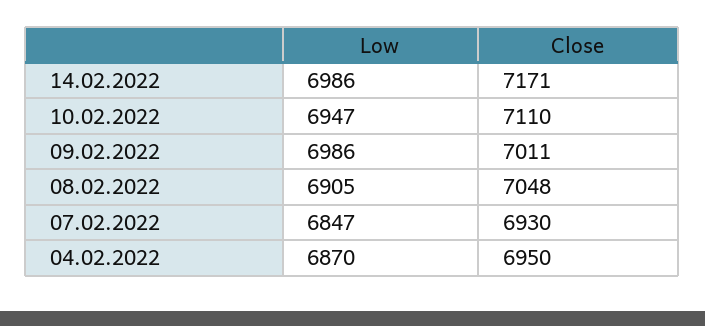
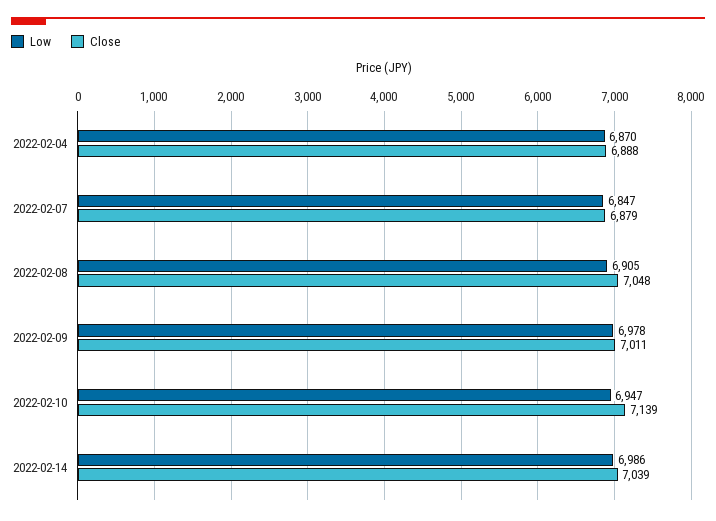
Close, 14.02.2022: 7171 -> 7039
Close, 10.02.2022: 7110 -> 7139
Low, 09.02.2022: 6986 -> 6978
Close, 07.02.2022: 6930 -> 6879
Close, 04.02.2022: 6950 -> 6888

